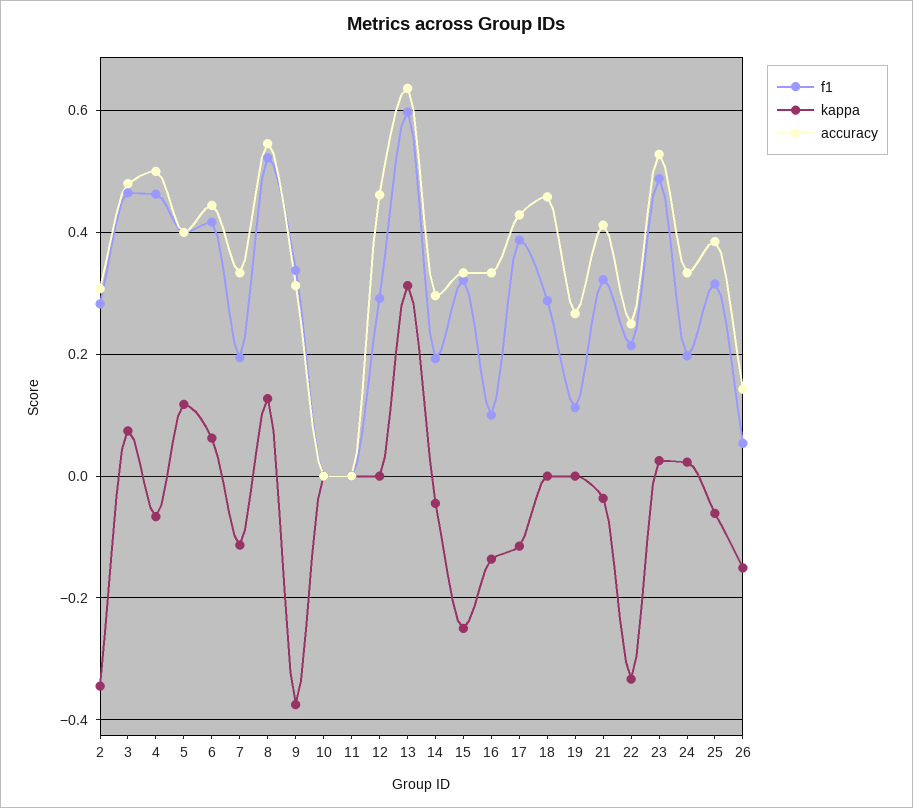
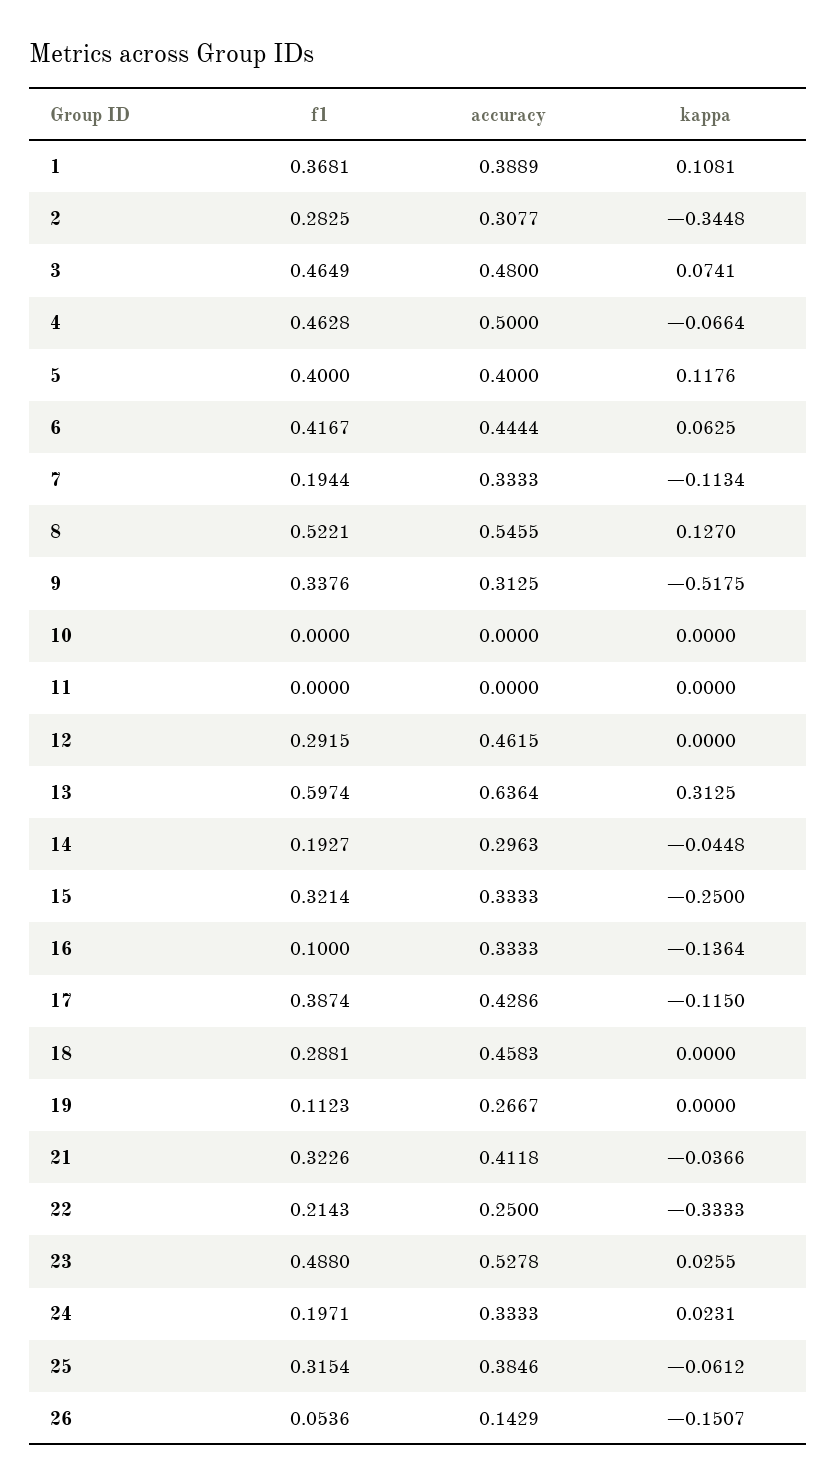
kappa, 9: -0.38 -> -0.5175
f1, 1: none -> 0.3681
accuracy, 1: none -> 0.3889
kappa, 1: none -> 0.1081

